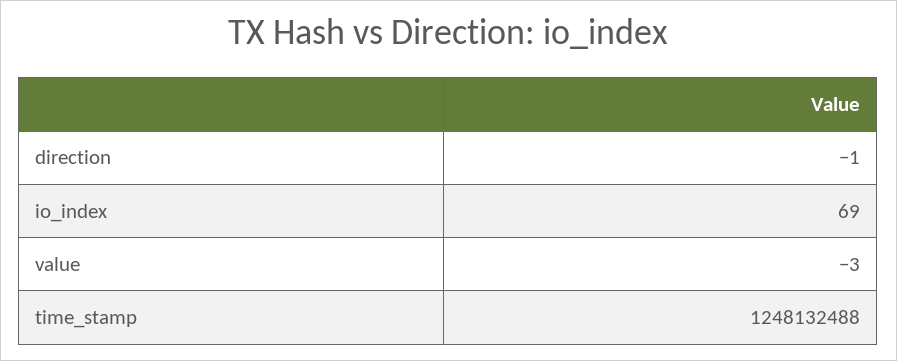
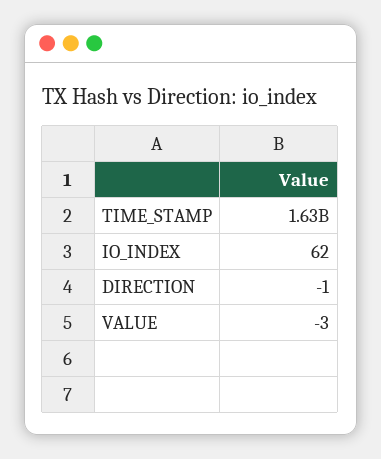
io_index: 69 -> 62
time_stamp: 1248132488 -> 1630000000

